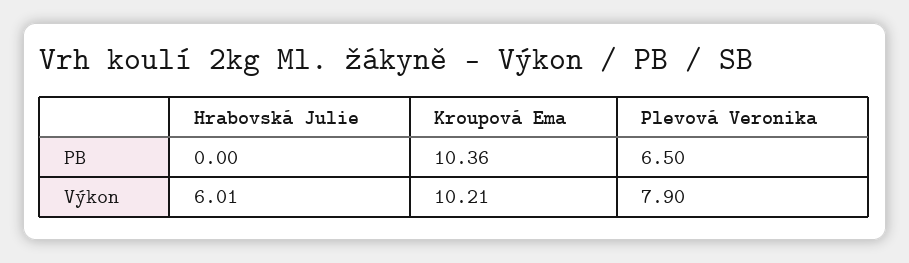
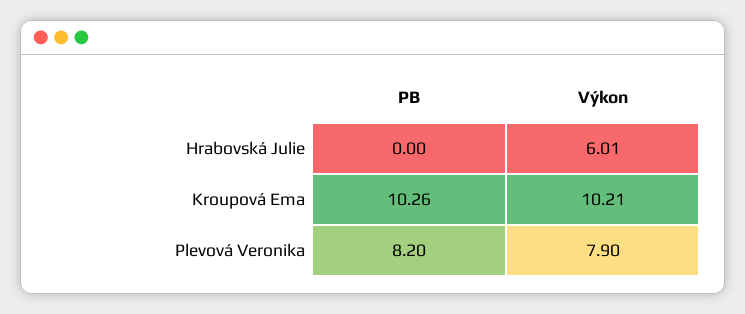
Kroupová Ema, PB: 10.36 -> 10.26
Plevová Veronika, PB: 6.5 -> 8.2

